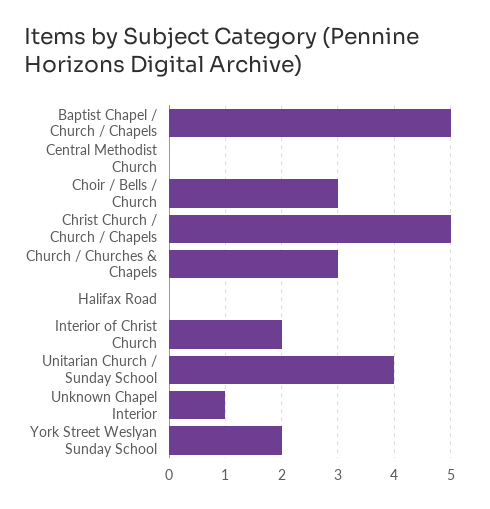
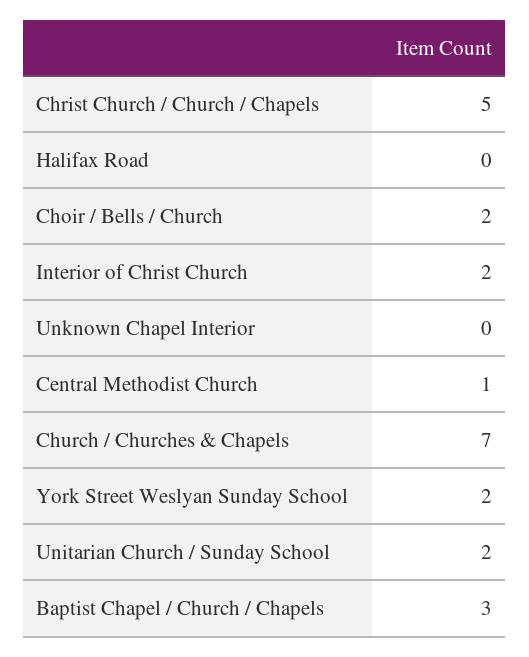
Baptist Chapel / Church / Chapels: 5 -> 3
Central Methodist Church: 0 -> 1
Choir / Bells / Church: 3 -> 2
Church / Churches & Chapels: 3 -> 7
Unitarian Church / Sunday School: 4 -> 2
Unknown Chapel Interior: 1 -> 0

